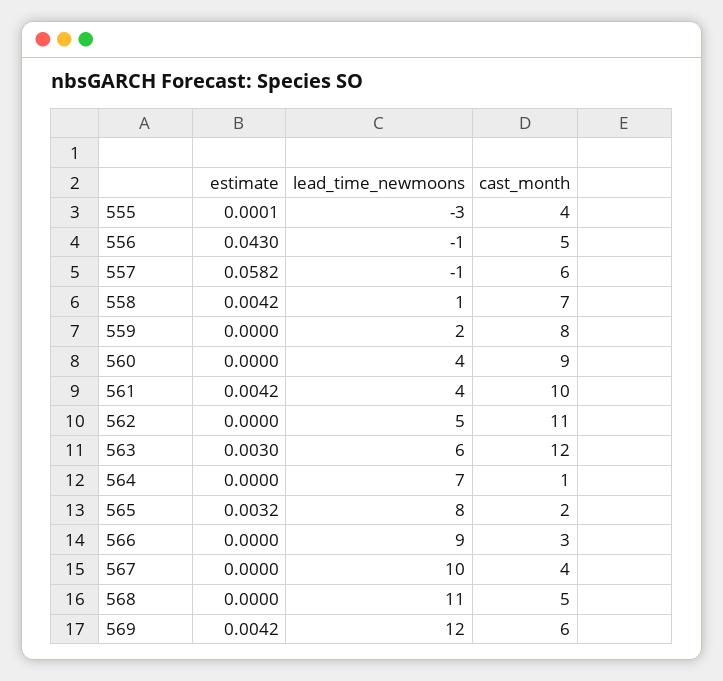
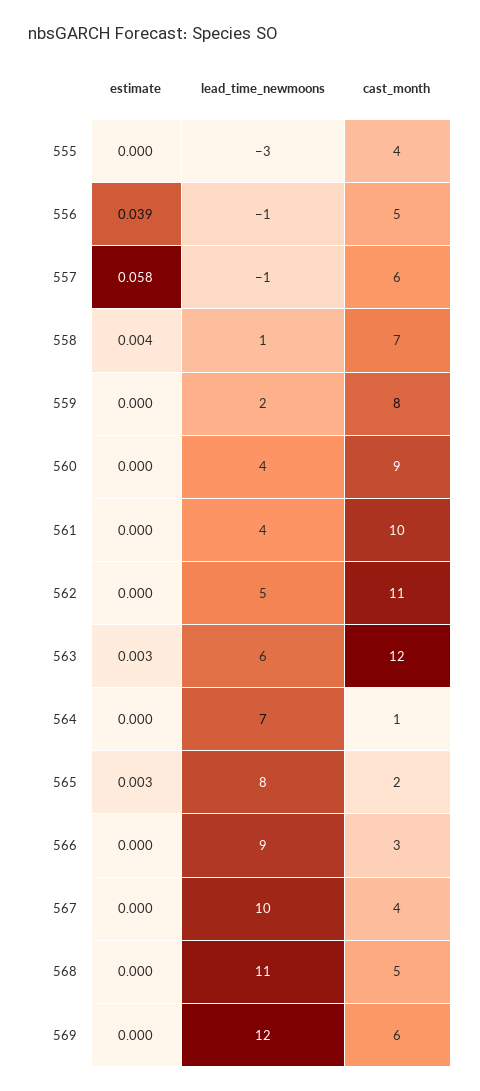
estimate, 556: 0.043 -> 0.039
estimate, 561: 0.0042 -> 0
estimate, 569: 0.0042 -> 0

